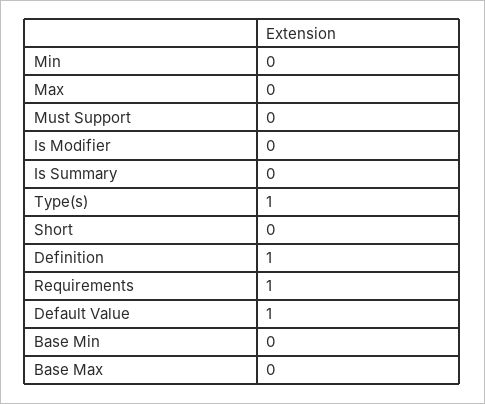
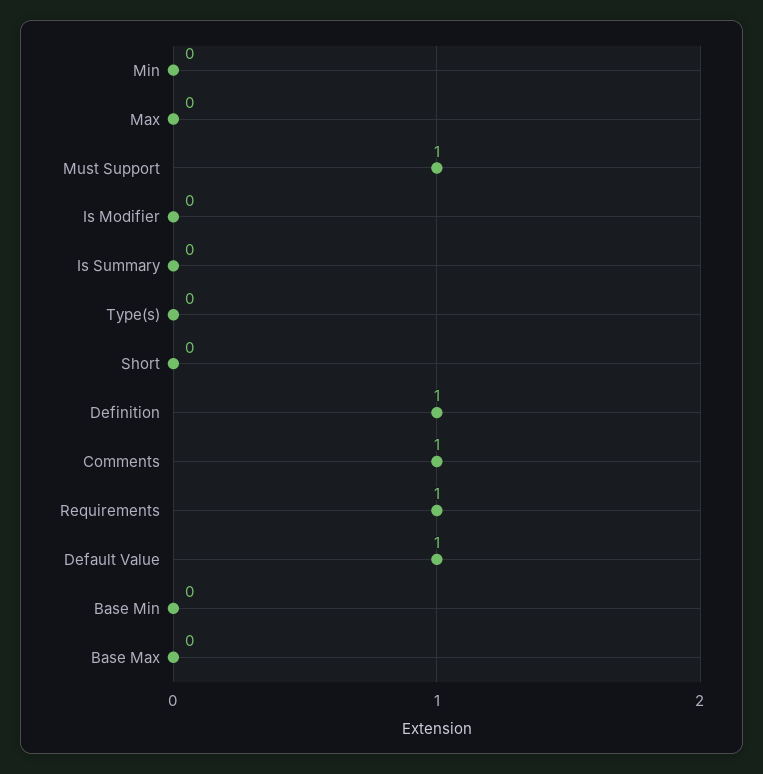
Must Support: 0 -> 1
Type(s): 1 -> 0
Comments: none -> 1

